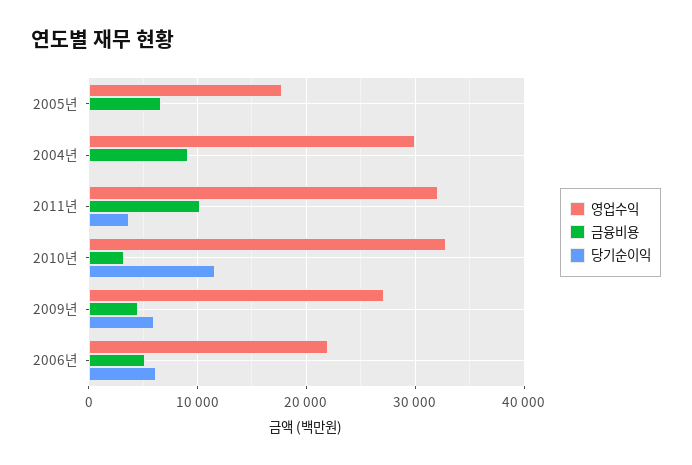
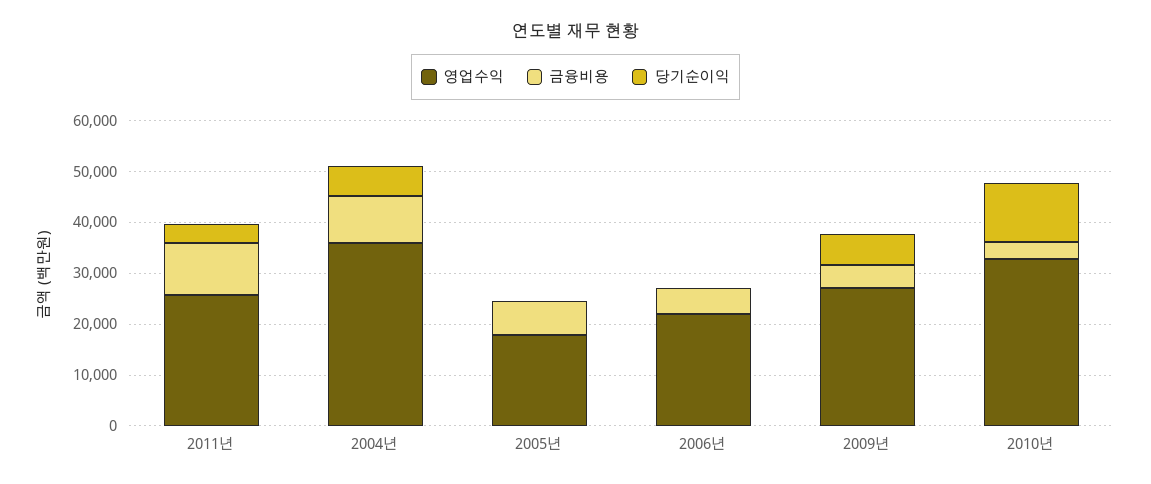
영업수익, 2004년: 30000 -> 36000
당기순이익, 2004년: 0 -> 6000
영업수익, 2011년: 32000 -> 26000
당기순이익, 2006년: 6000 -> 0

